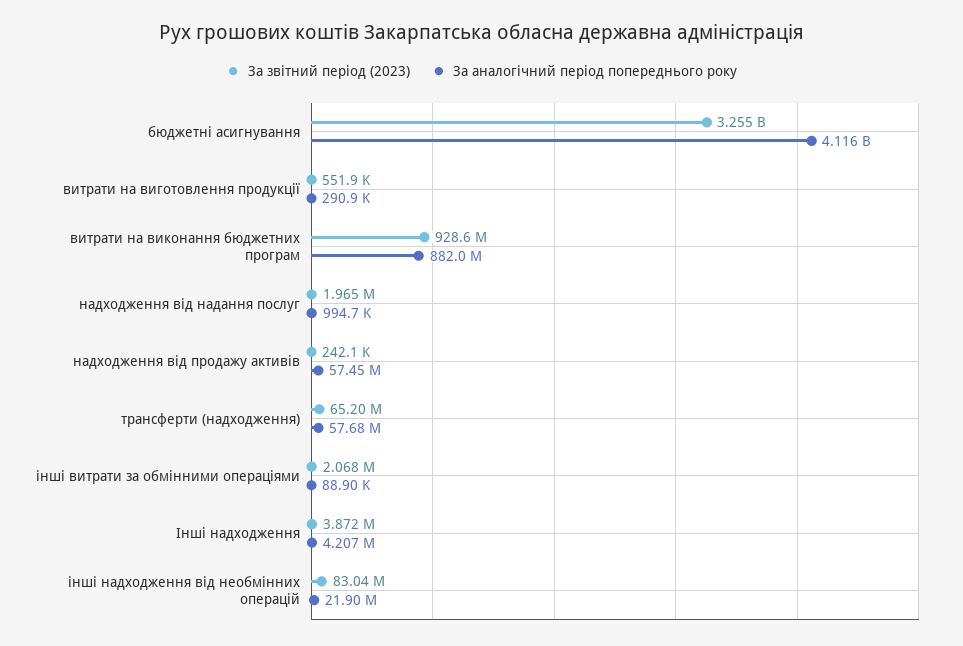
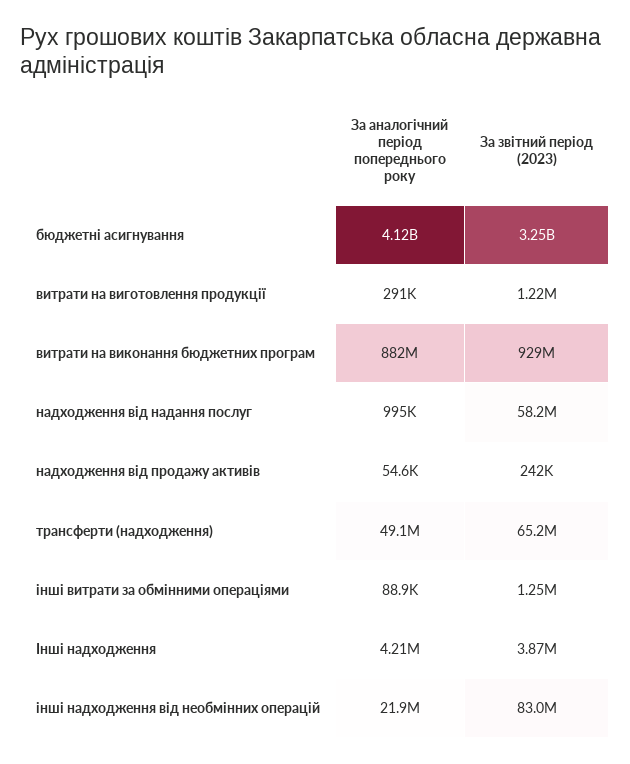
За звітний період (2023), витрати на виготовлення продукції: 551900 -> 1220000
За звітний період (2023), надходження від надання послуг: 1965000 -> 58200000
За аналогічний період попереднього року, надходження від продажу активів: 57450000 -> 54600
За аналогічний період попереднього року, трансферти (надходження): 57680000 -> 49100000
За звітний період (2023), інші витрати за обмінними операціями: 2068000 -> 1250000

